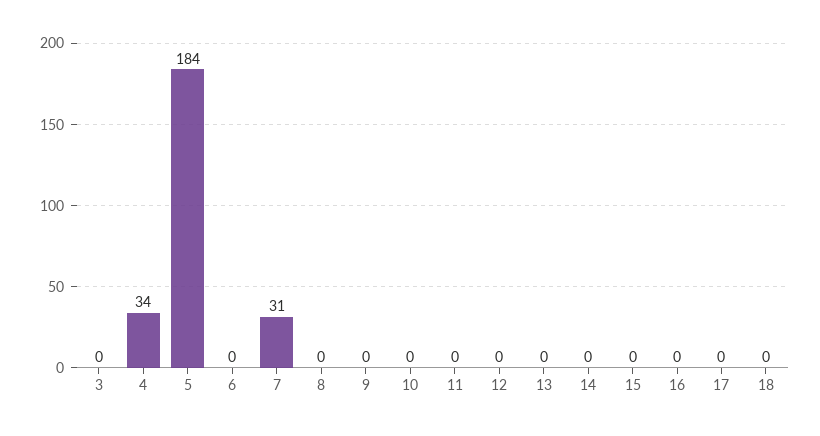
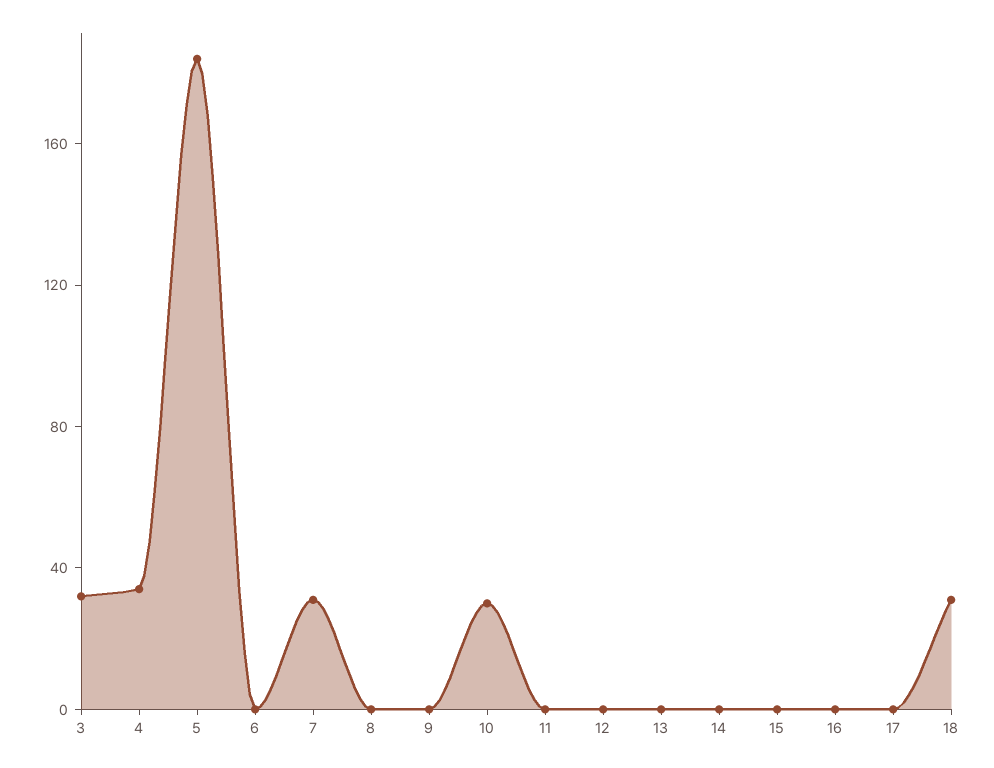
3: 0 -> 30
10: 0 -> 30
18: 0 -> 30

